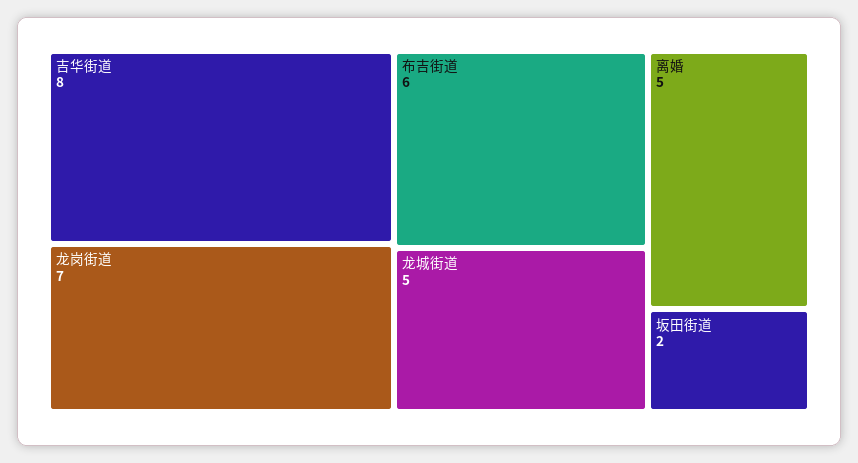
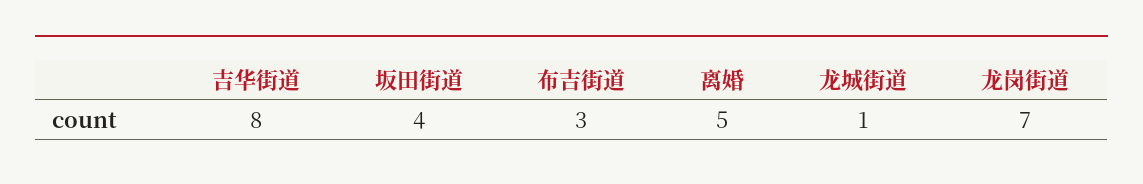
布吉街道: 6 -> 3
龙城街道: 5 -> 1
坂田街道: 2 -> 4

